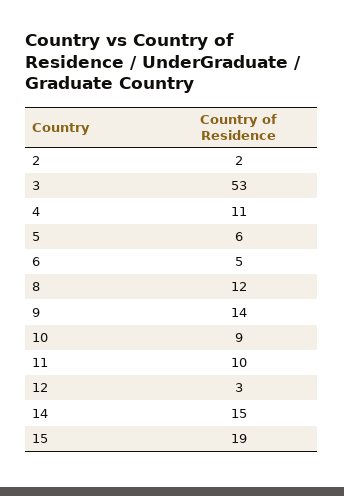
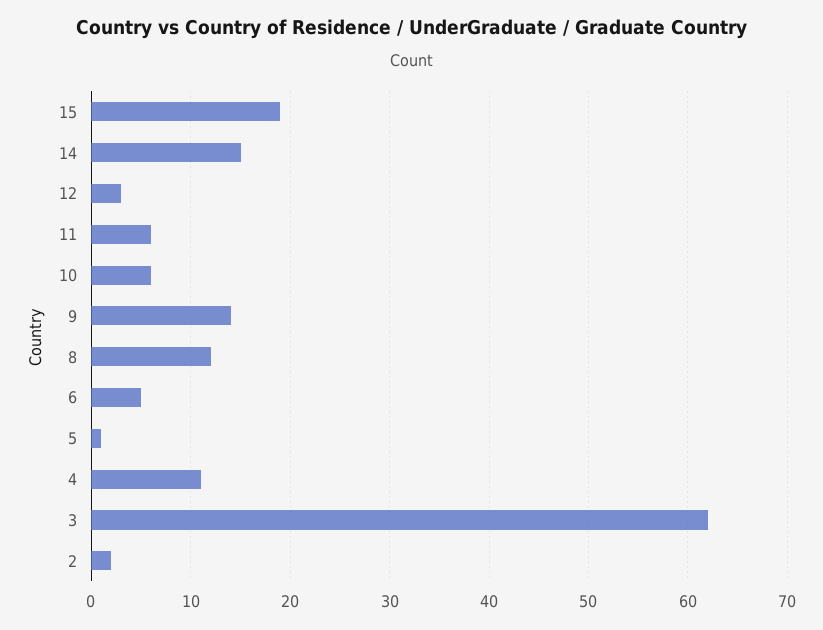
3: 53 -> 62
5: 6 -> 1
10: 9 -> 6
11: 10 -> 6

